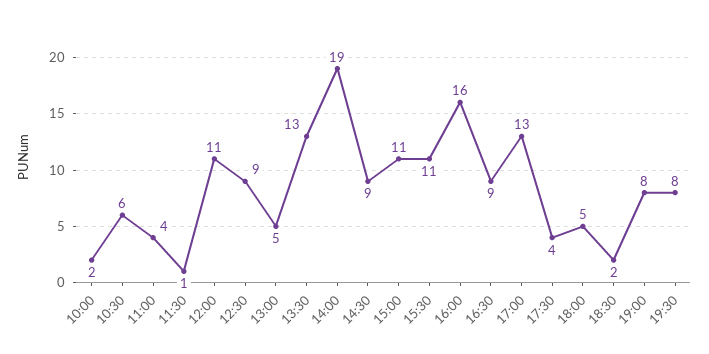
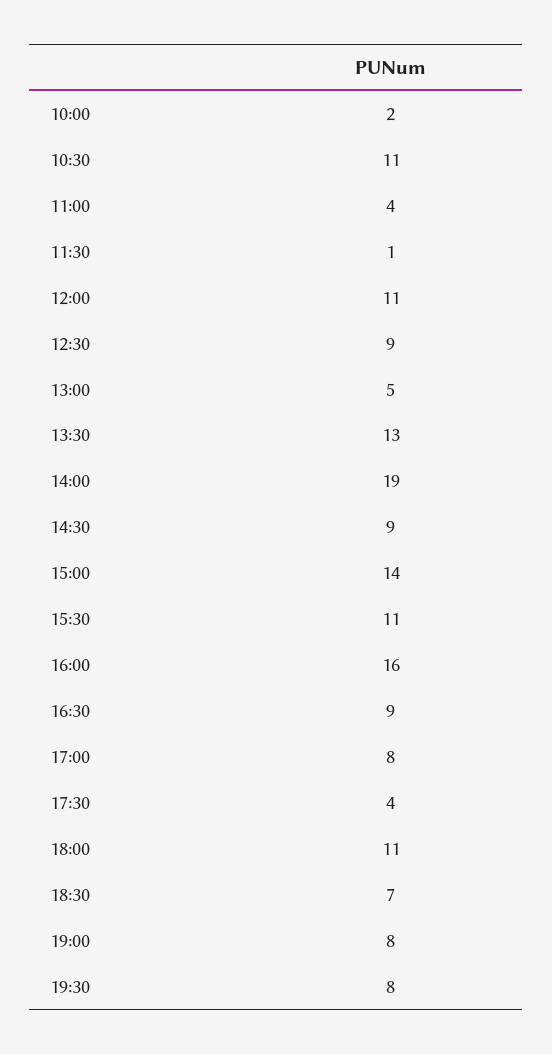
10:30: 6 -> 11
15:00: 11 -> 14
17:00: 13 -> 8
18:00: 5 -> 11
18:30: 2 -> 7

